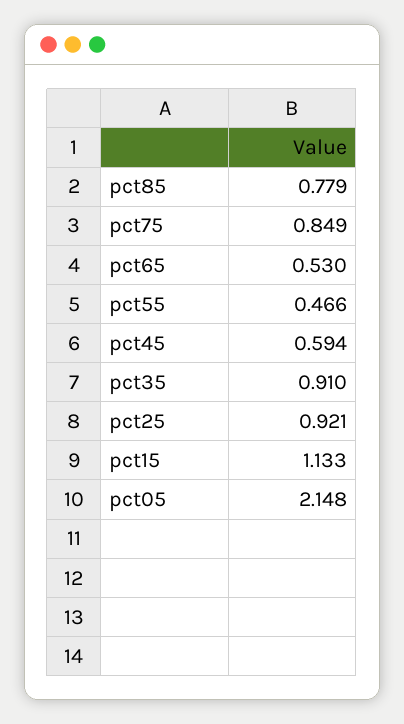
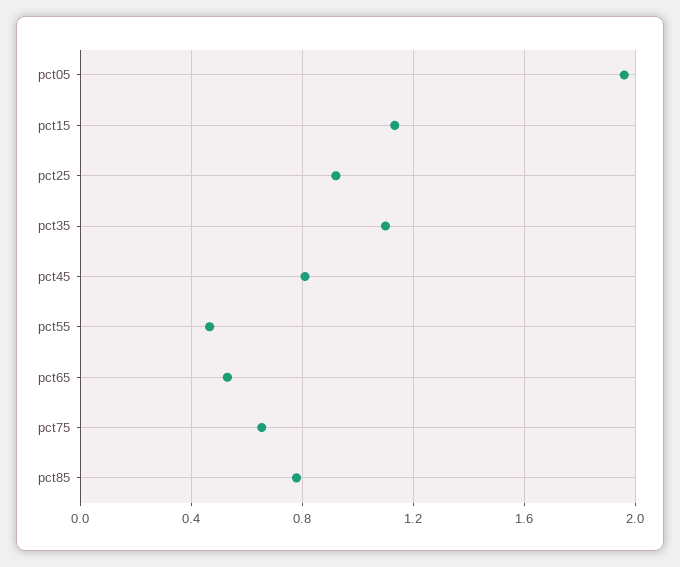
pct75: 0.849 -> 0.65
pct45: 0.594 -> 0.8
pct35: 0.91 -> 1.1
pct05: 2.148 -> 1.95

